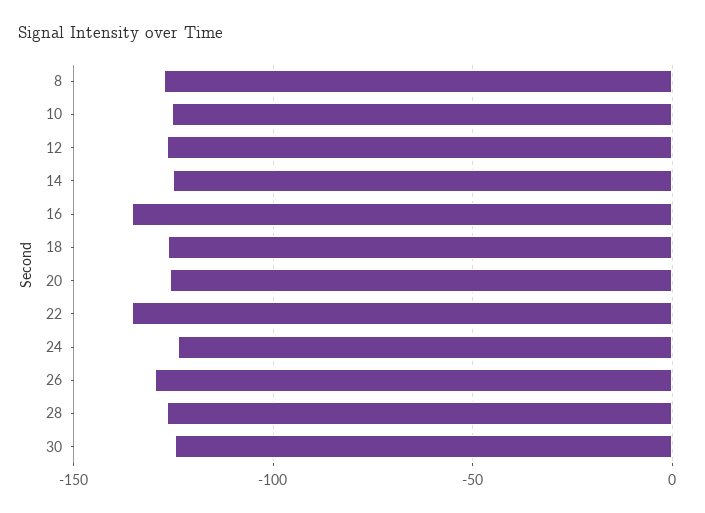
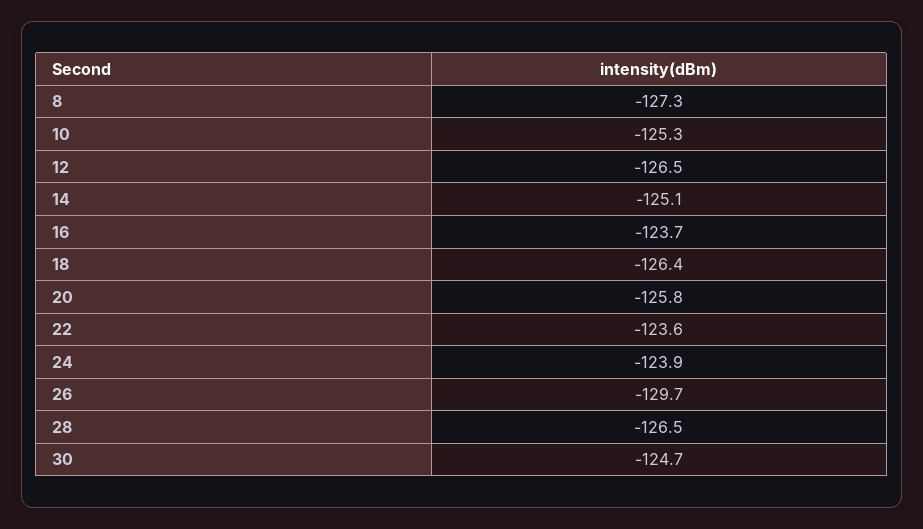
16: -135 -> -123.7
22: -135 -> -123.6

